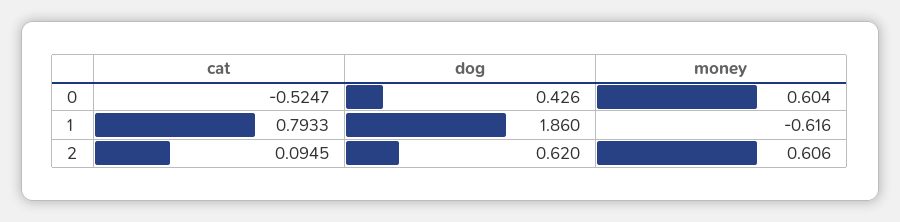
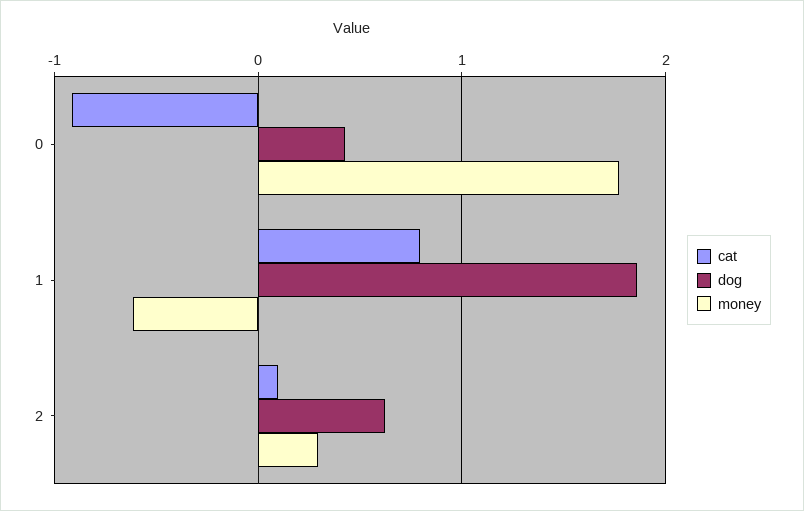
cat, 0: -0.5247 -> -0.9
money, 0: 0.604 -> 1.8
money, 2: 0.606 -> 0.3

